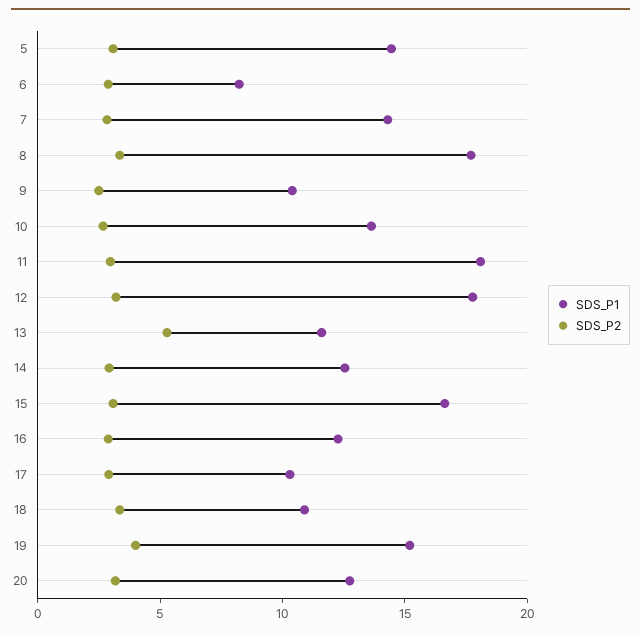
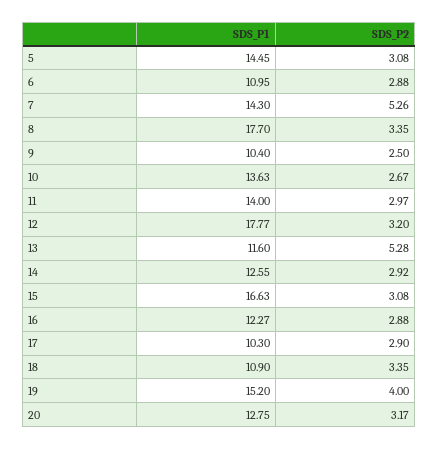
SDS_P1, 6: 8 -> 10.95
SDS_P2, 7: 3 -> 5.26
SDS_P1, 11: 18 -> 14

